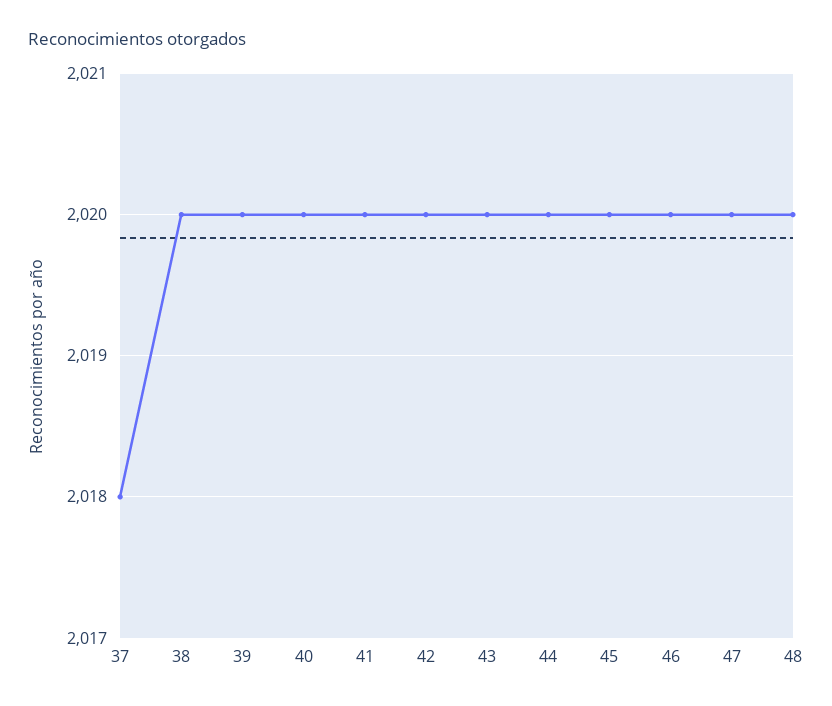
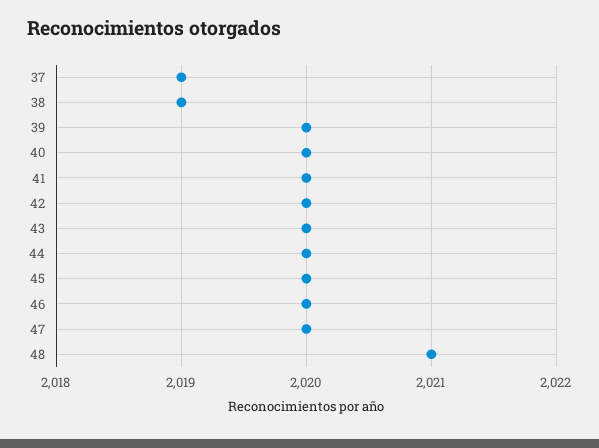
37: 2018 -> 2019
38: 2020 -> 2019
48: 2020 -> 2021

